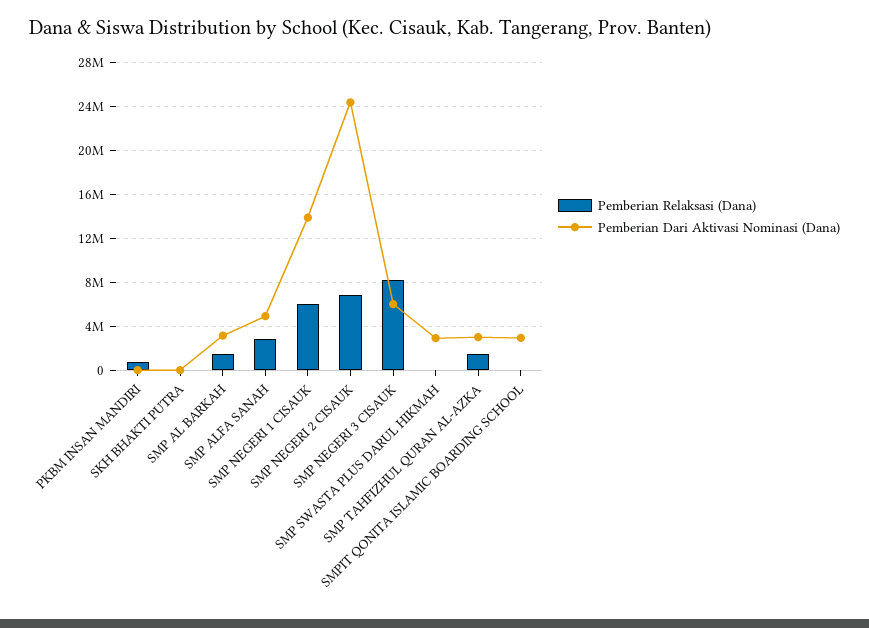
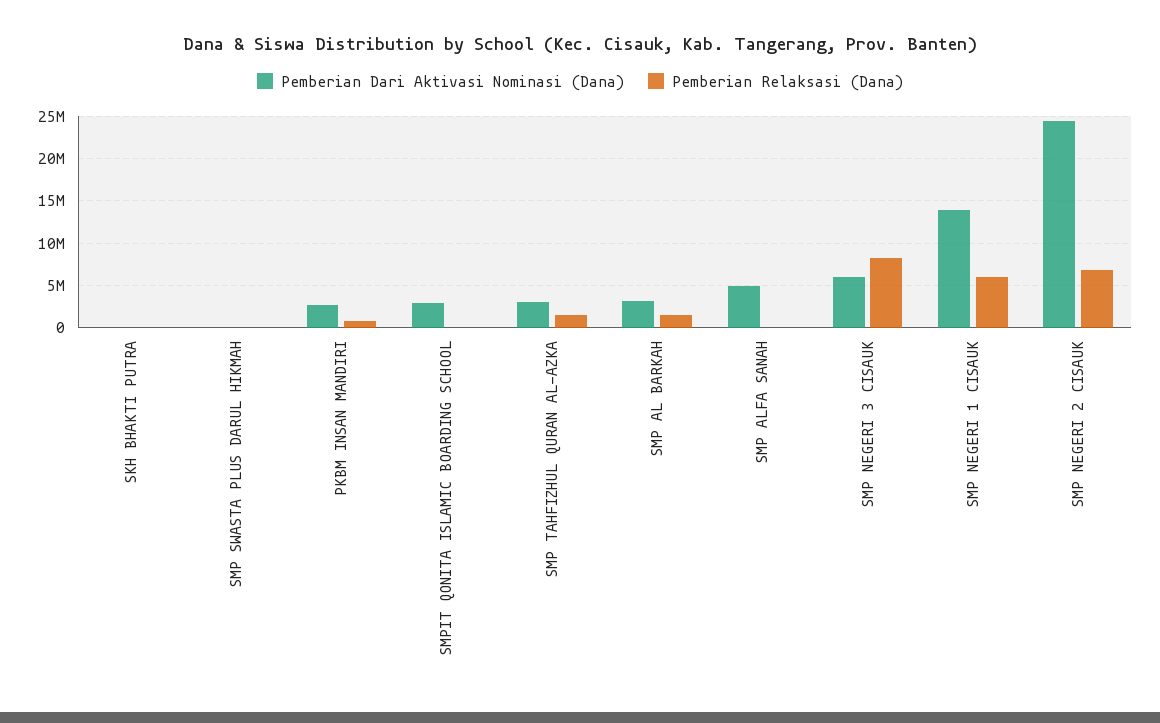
Pemberian Dari Aktivasi Nominasi (Dana), PKBM INSAN MANDIRI: 0 -> 3000000
Pemberian Relaksasi (Dana), SMP ALFA SANAH: 3000000 -> 0
Pemberian Dari Aktivasi Nominasi (Dana), SMP SWASTA PLUS DARUL HIKMAH: 3000000 -> 0

